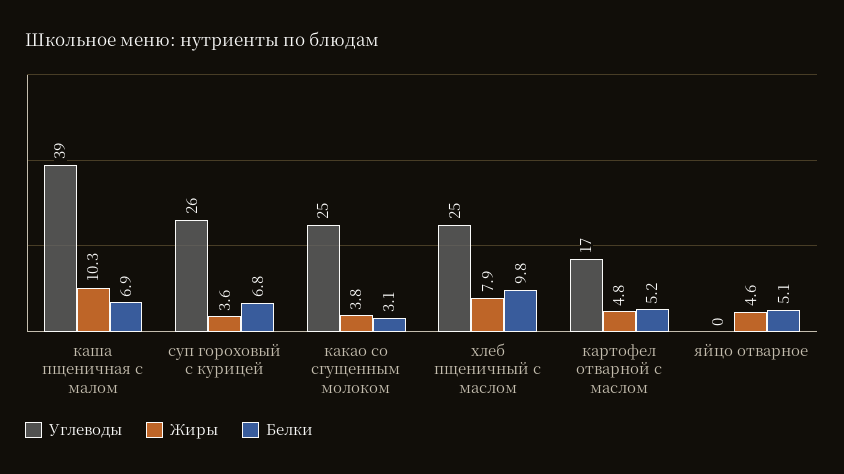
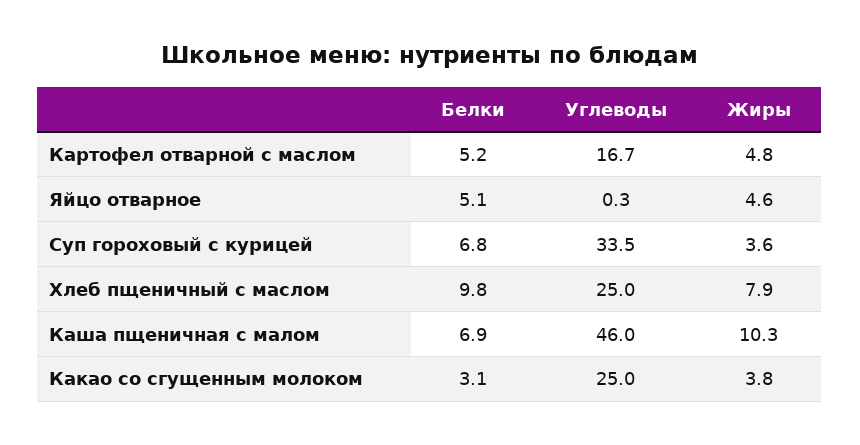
Углеводы, каша пщеничная с малом: 39 -> 46
Углеводы, суп гороховый с курицей: 26 -> 33.5

